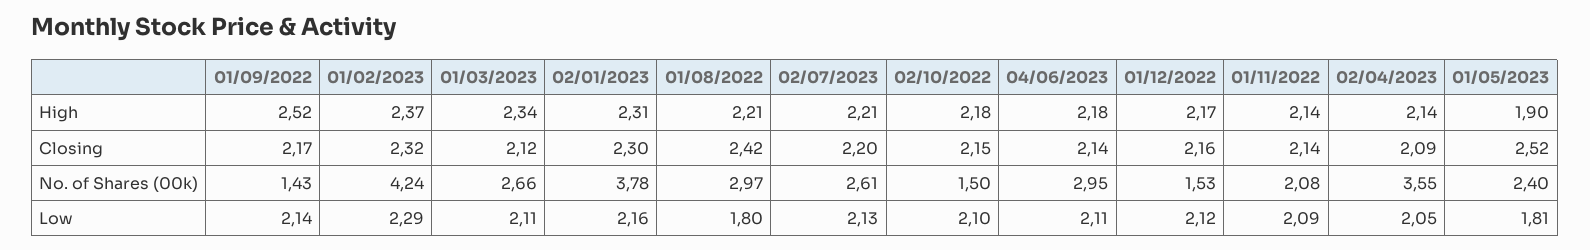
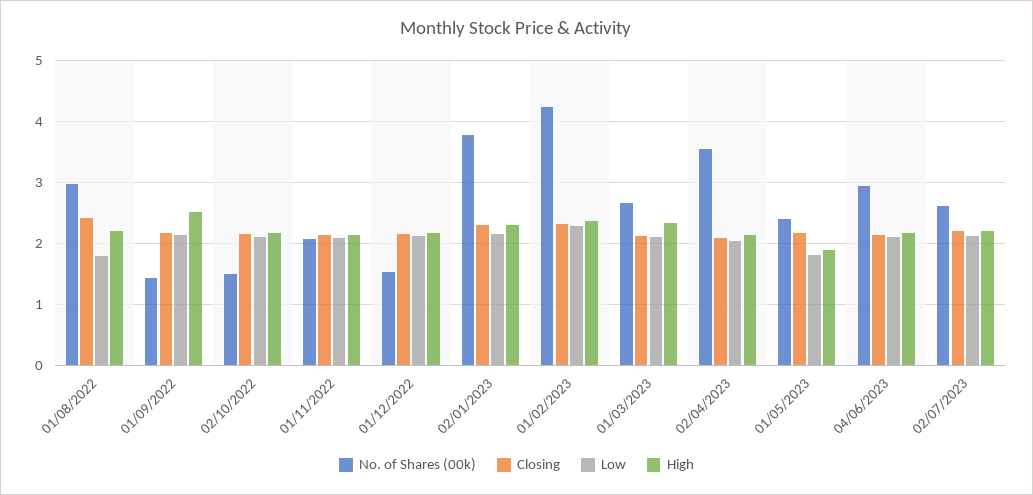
Closing, 01/05/2023: 2.52 -> 2.2

